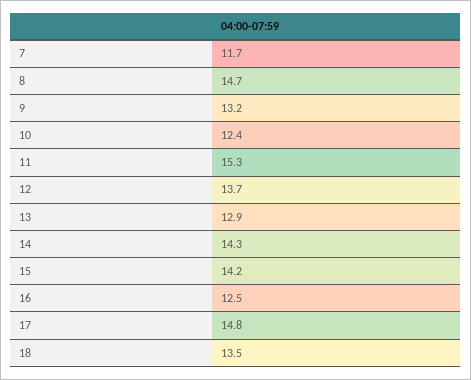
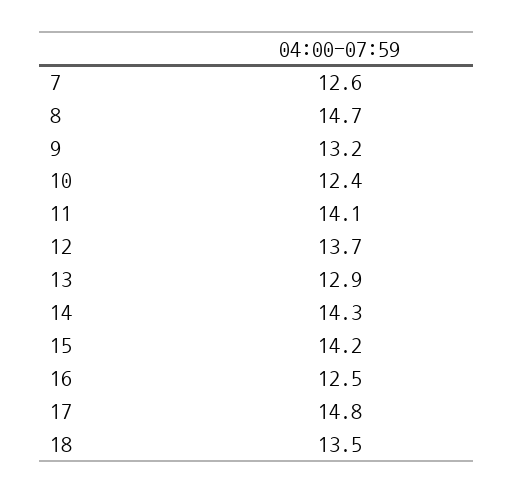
7: 11.7 -> 12.6
11: 15.3 -> 14.1

